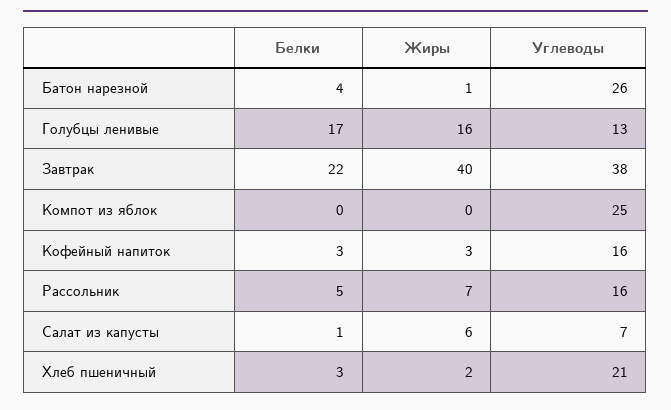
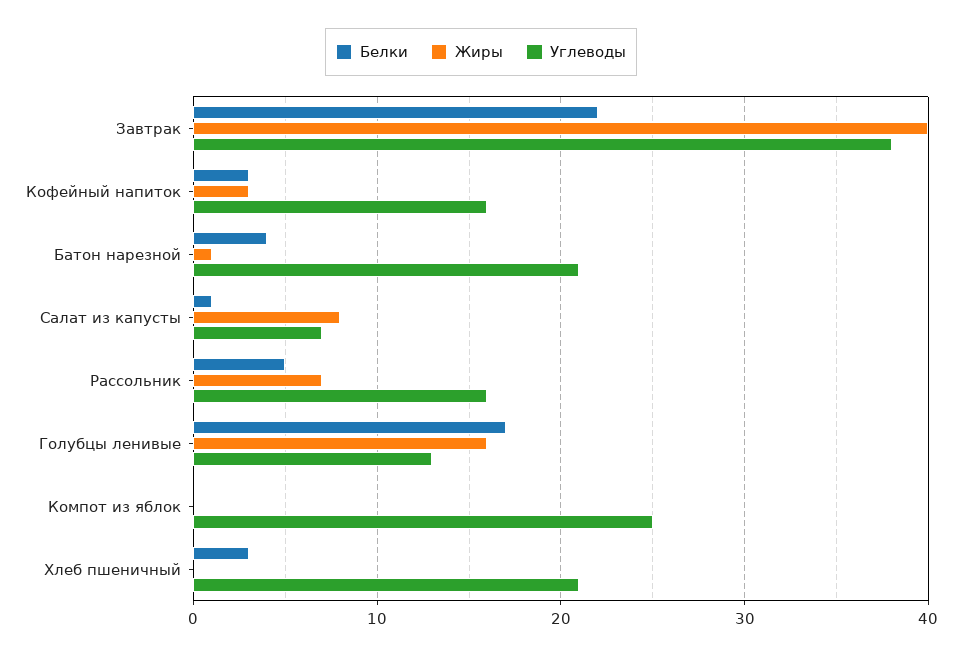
Углеводы, Батон нарезной: 26 -> 21
Жиры, Салат из капусты: 6 -> 8
Жиры, Хлеб пшеничный: 2 -> 0

